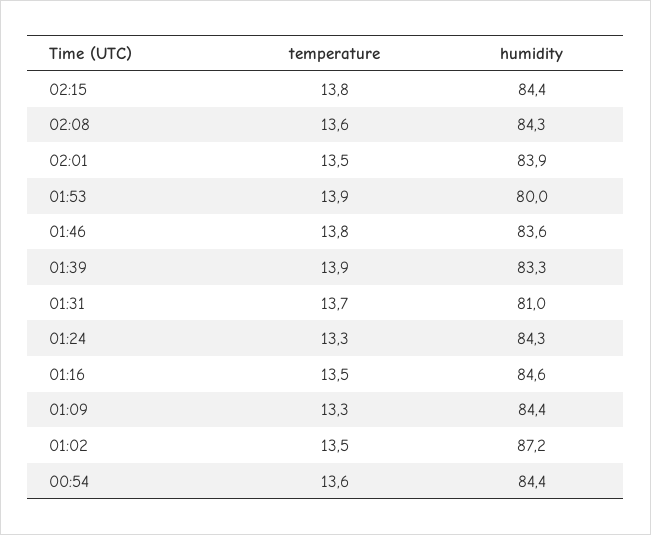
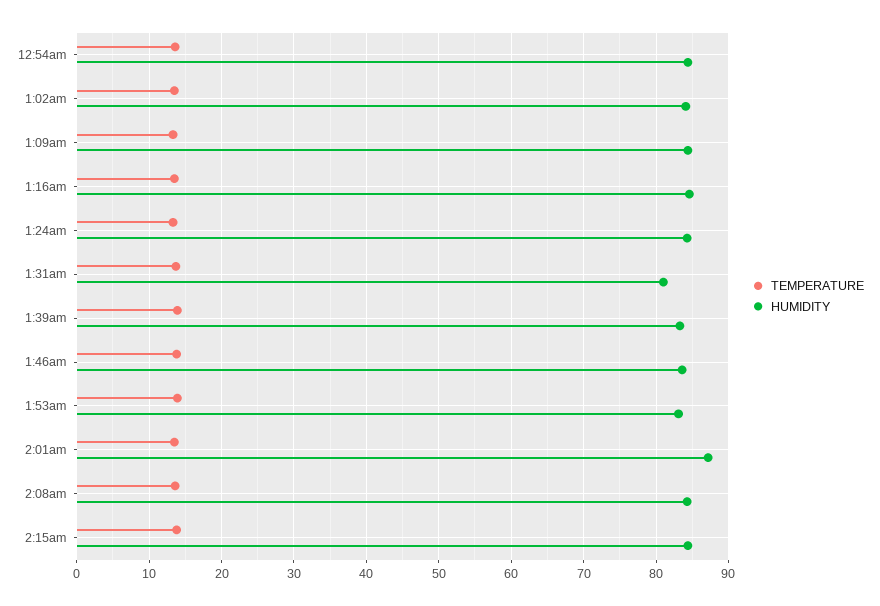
humidity, 02:01: 83.9 -> 87
humidity, 01:53: 80 -> 83
humidity, 01:02: 87.2 -> 84

